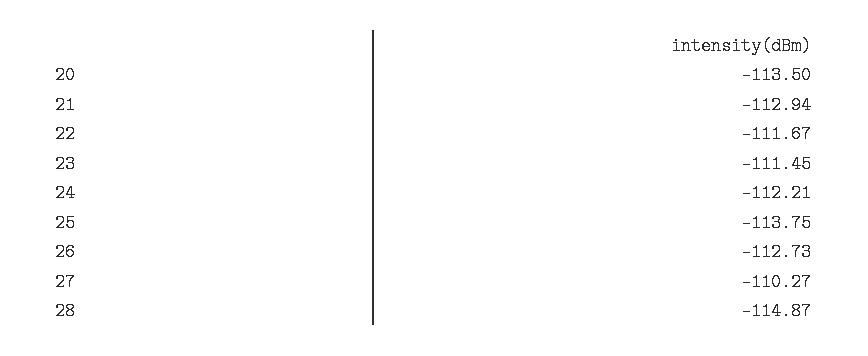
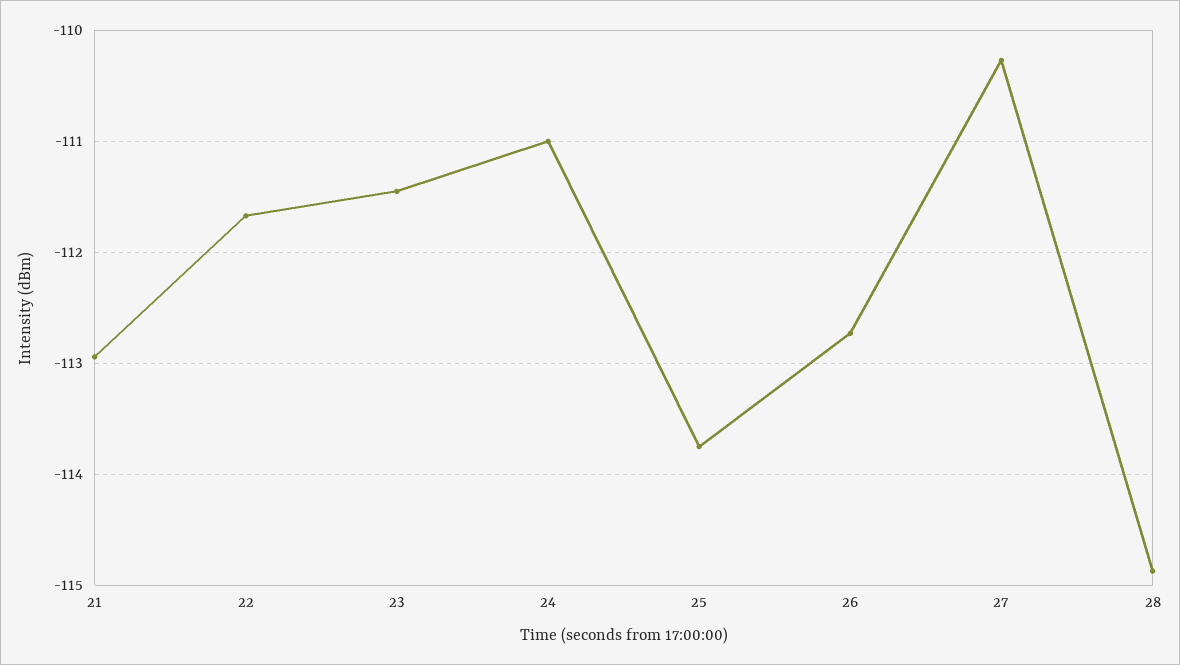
20: -113.5 -> none
24: -112.21 -> -111

